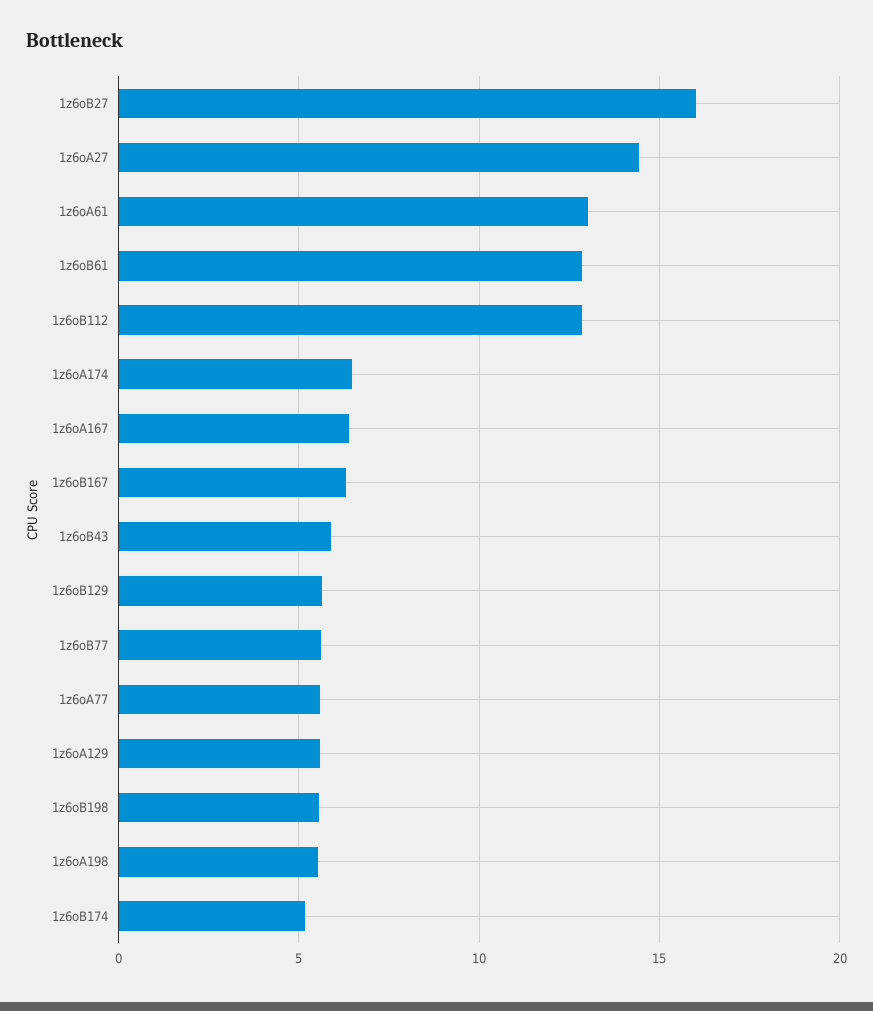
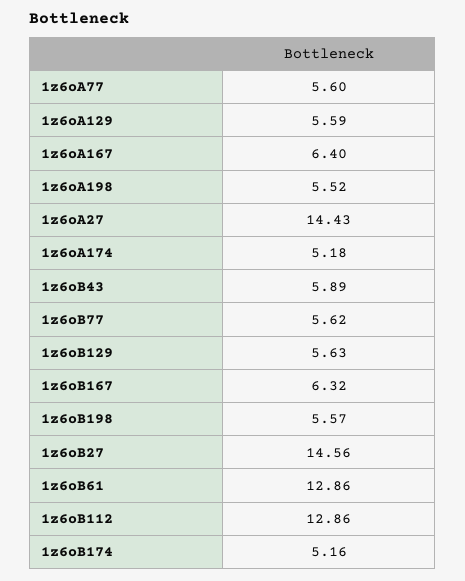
1z6oB27: 16 -> 14.56
1z6oA61: 13 -> none
1z6oA174: 6.5 -> 5.18

